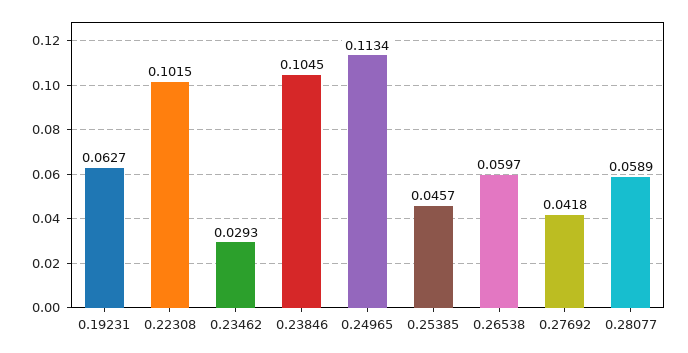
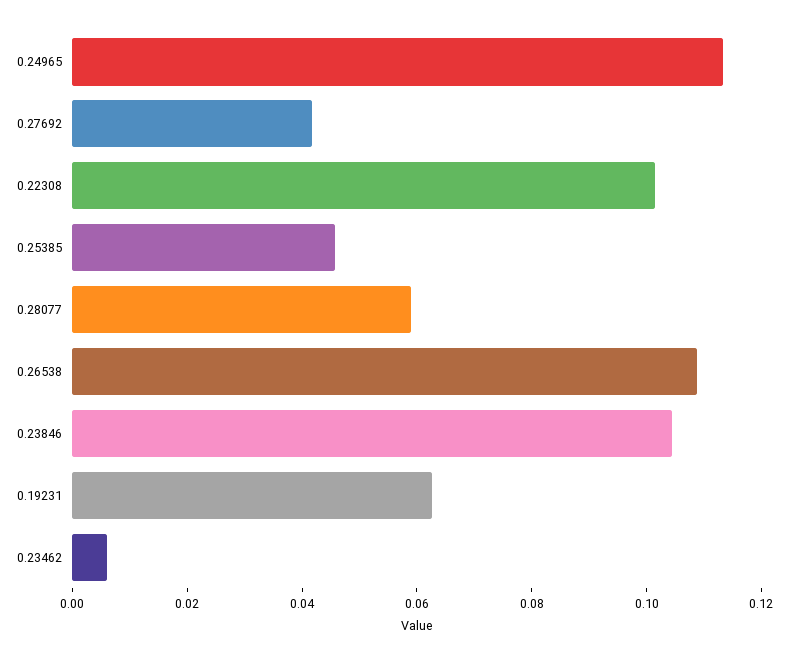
0.23462: 0.0293 -> 0.005
0.26538: 0.0597 -> 0.11

